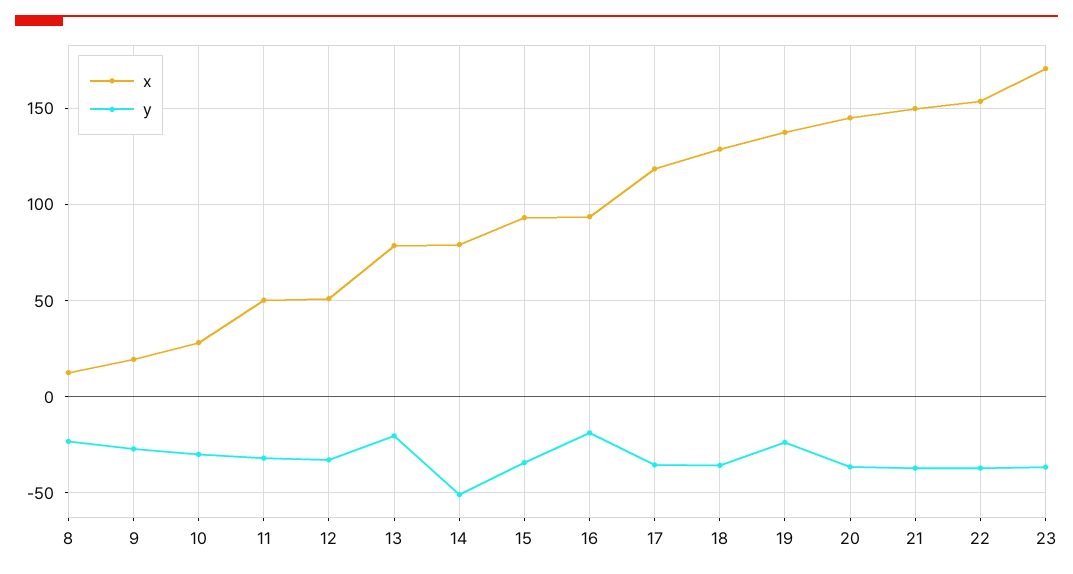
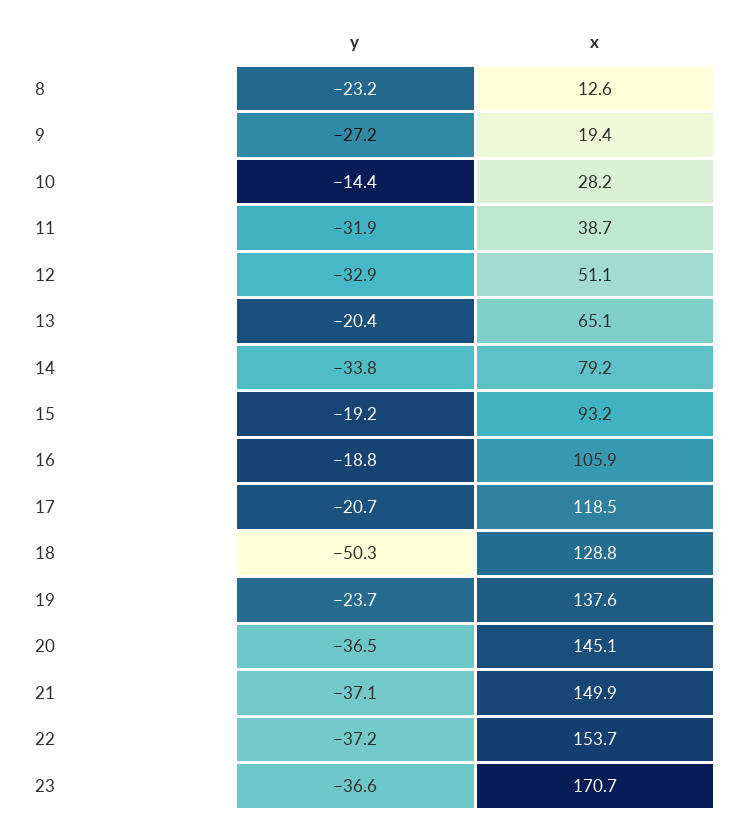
y, 10: -30 -> -14.4
x, 11: 50 -> 38.7
x, 13: 80 -> 65.1
y, 14: -50 -> -33.8
y, 15: -35 -> -19.2
x, 16: 95 -> 105.9
y, 17: -35 -> -20.7
y, 18: -35 -> -50.3

